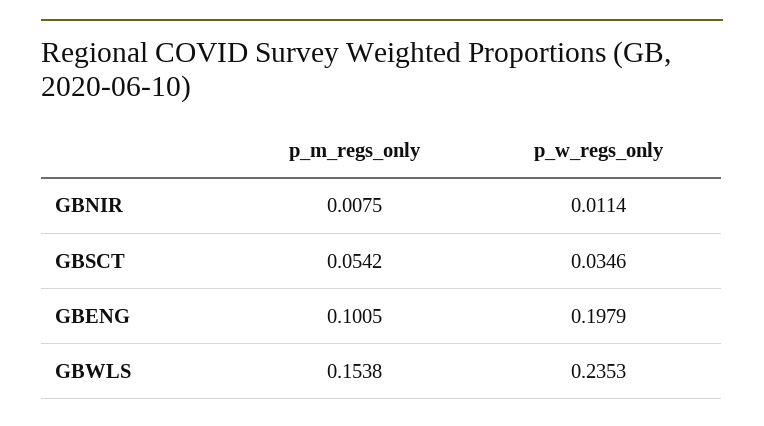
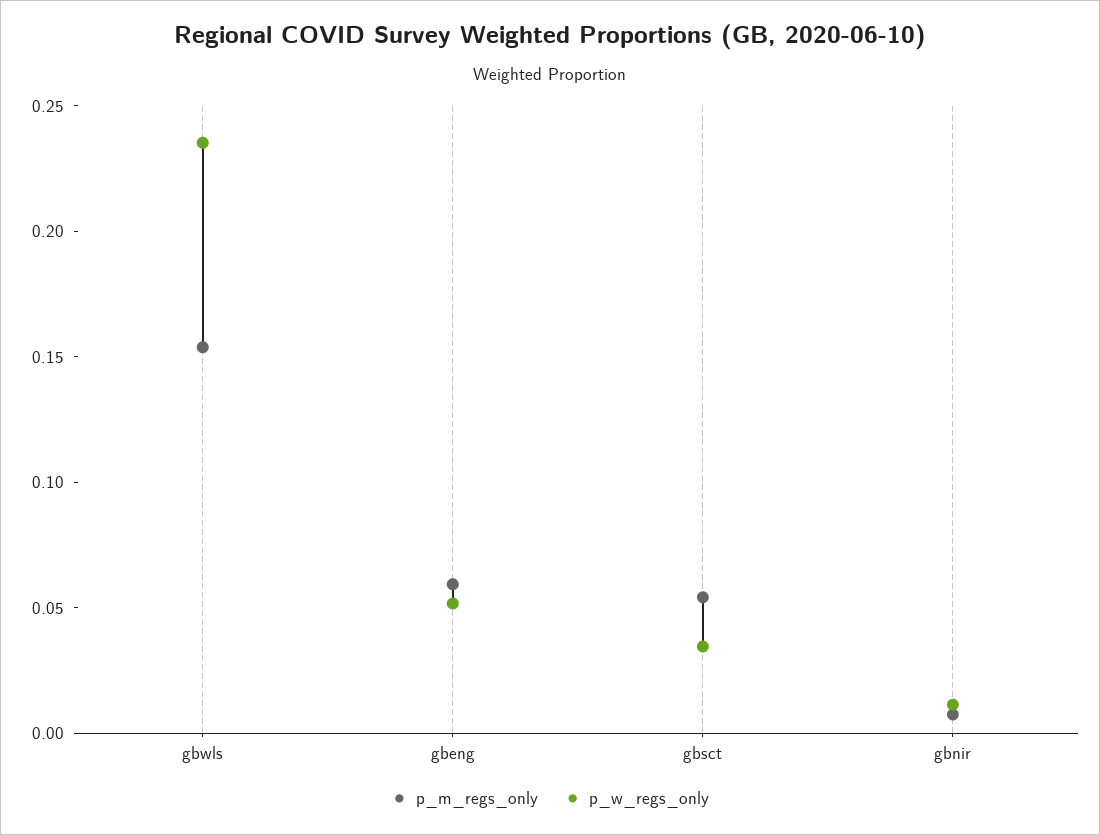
p_m_regs_only, GBENG: 0.1005 -> 0.06
p_w_regs_only, GBENG: 0.1979 -> 0.05

